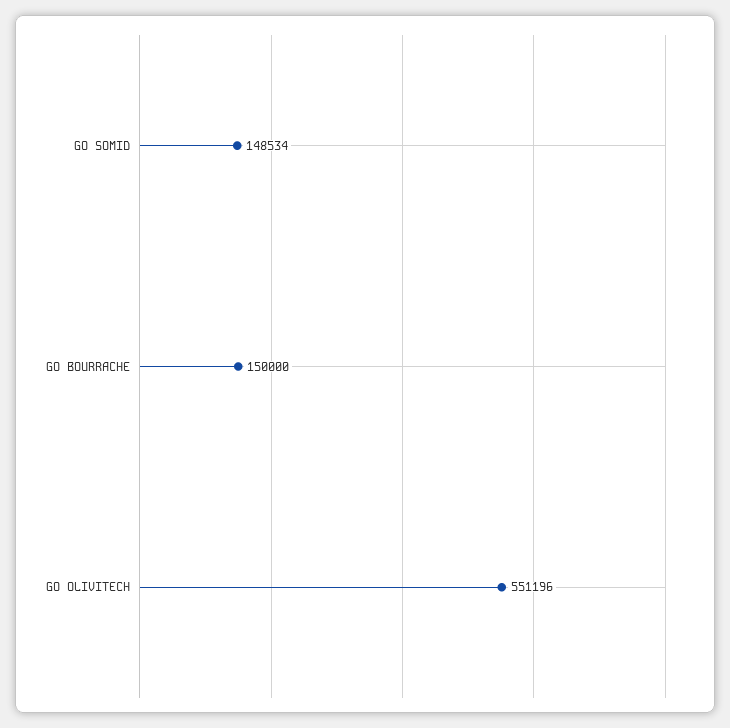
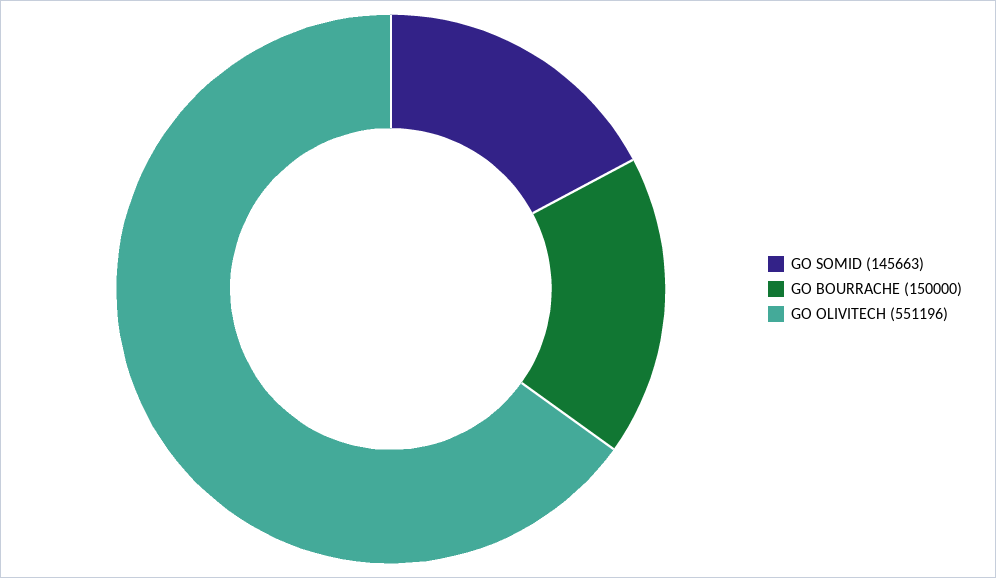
GO SOMID: 148534 -> 145663

